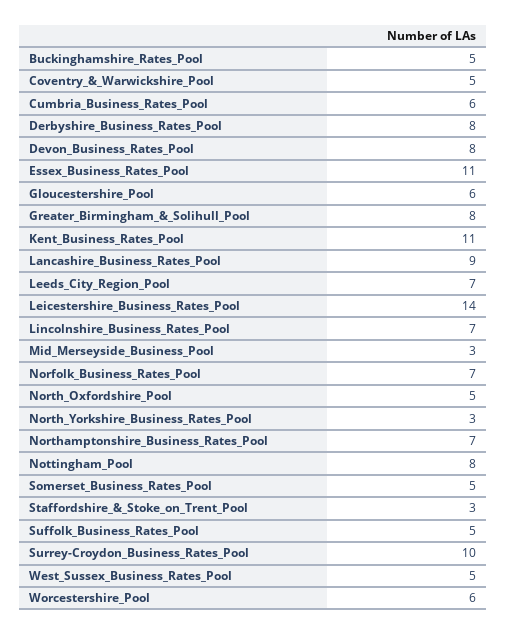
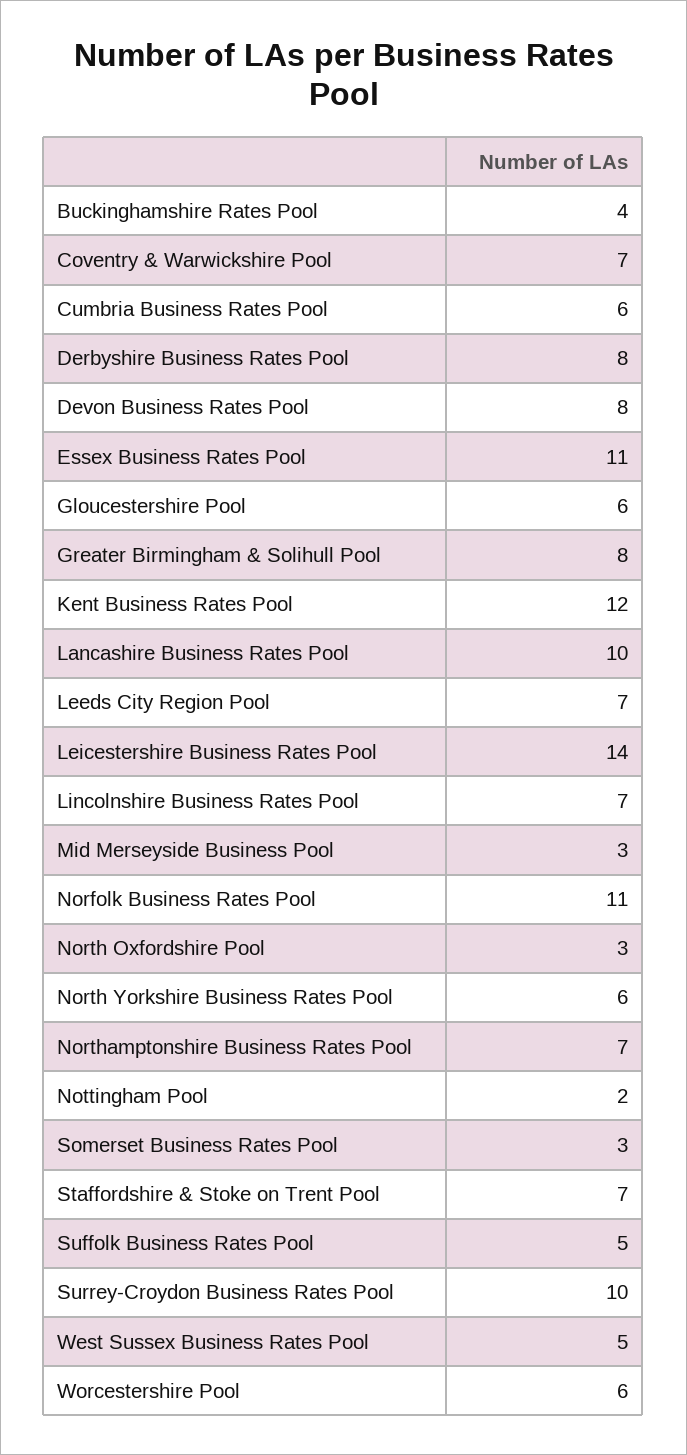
Buckinghamshire_Rates_Pool: 5 -> 4
Coventry_&_Warwickshire_Pool: 5 -> 7
Kent_Business_Rates_Pool: 11 -> 12
Lancashire_Business_Rates_Pool: 9 -> 10
Norfolk_Business_Rates_Pool: 7 -> 11
North_Oxfordshire_Pool: 5 -> 3
North_Yorkshire_Business_Rates_Pool: 3 -> 6
Nottingham_Pool: 8 -> 2
Somerset_Business_Rates_Pool: 5 -> 3
Staffordshire_&_Stoke_on_Trent_Pool: 3 -> 7

